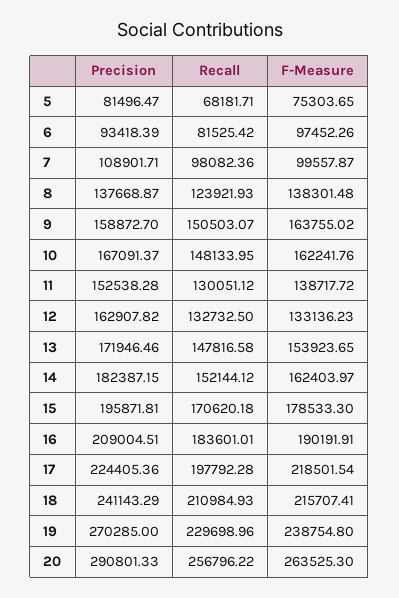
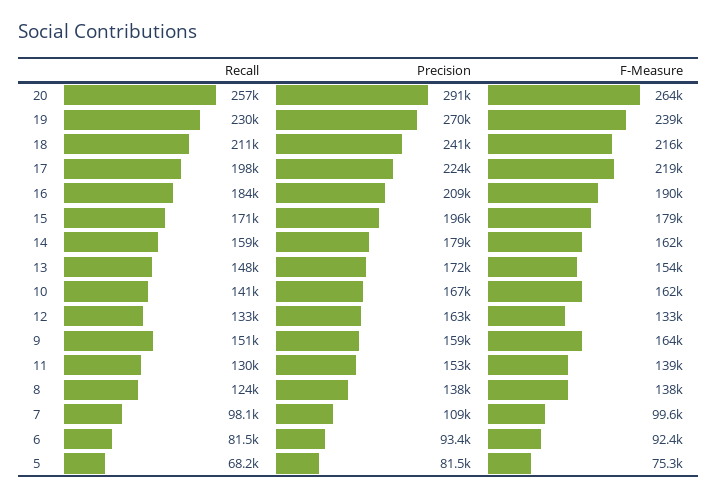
F-Measure, 6: 97452.26 -> 92400
Recall, 10: 148133.95 -> 141000
Precision, 14: 182387.15 -> 179000
Recall, 14: 152144.12 -> 159000

